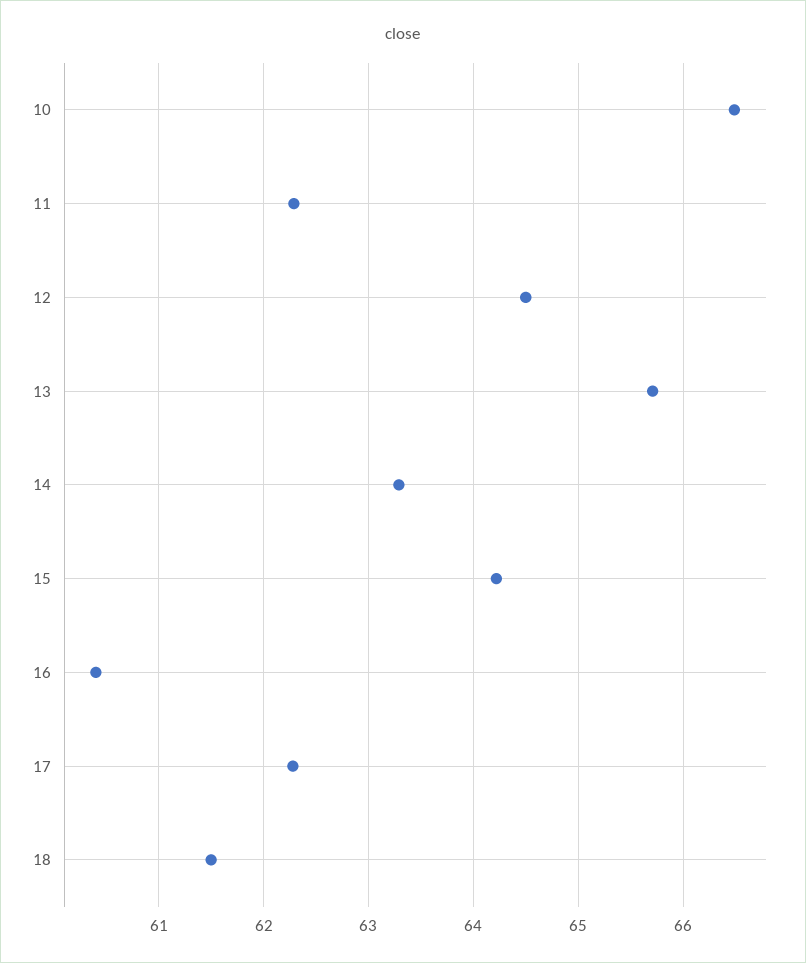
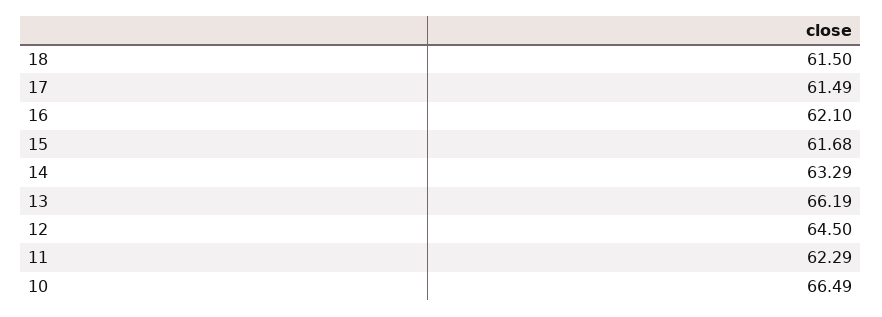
13: 65.7 -> 66.19
15: 64.2 -> 61.68
16: 60.4 -> 62.1
17: 62.3 -> 61.49

